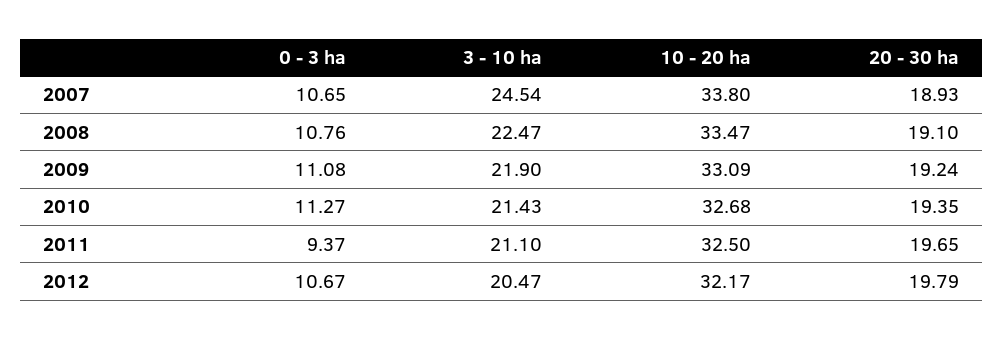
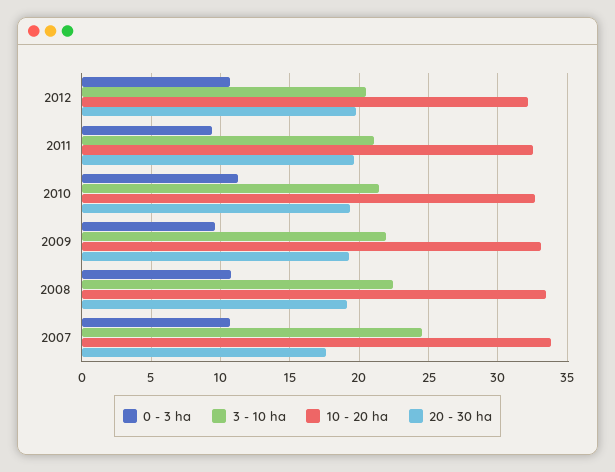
20 - 30 ha, 2007: 18.93 -> 17.5
0 - 3 ha, 2009: 11.08 -> 9.5

